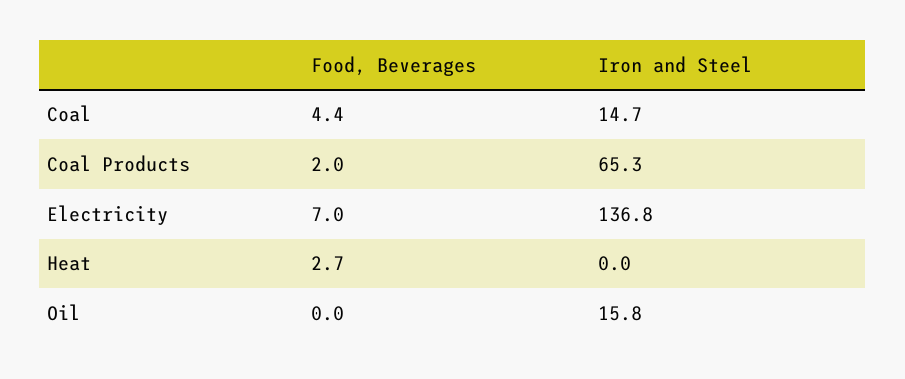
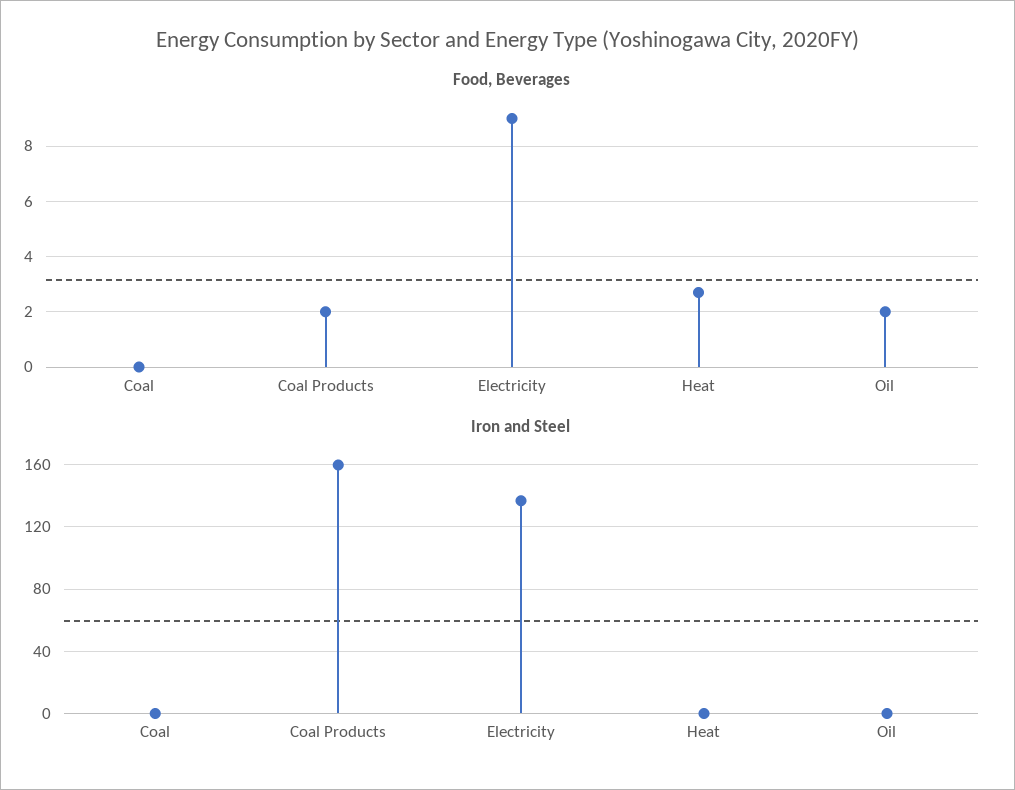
Food, Beverages, Coal: 4.4 -> 0
Iron and Steel, Coal: 14.7 -> 0
Iron and Steel, Coal Products: 65.3 -> 160
Food, Beverages, Electricity: 7 -> 9
Food, Beverages, Oil: 0 -> 2
Iron and Steel, Oil: 15.8 -> 0

